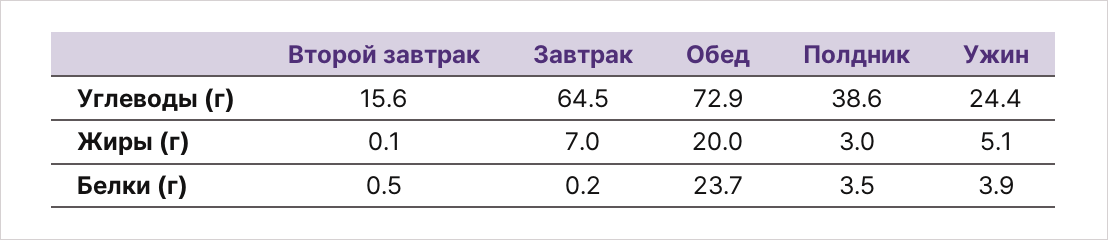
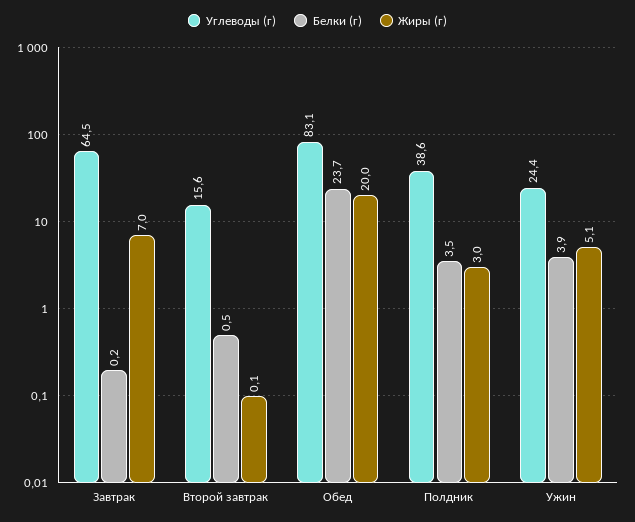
Углеводы (г), Обед: 72.9 -> 83.1

